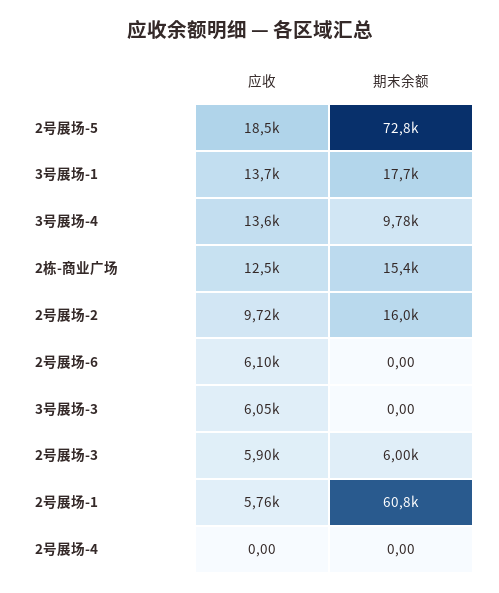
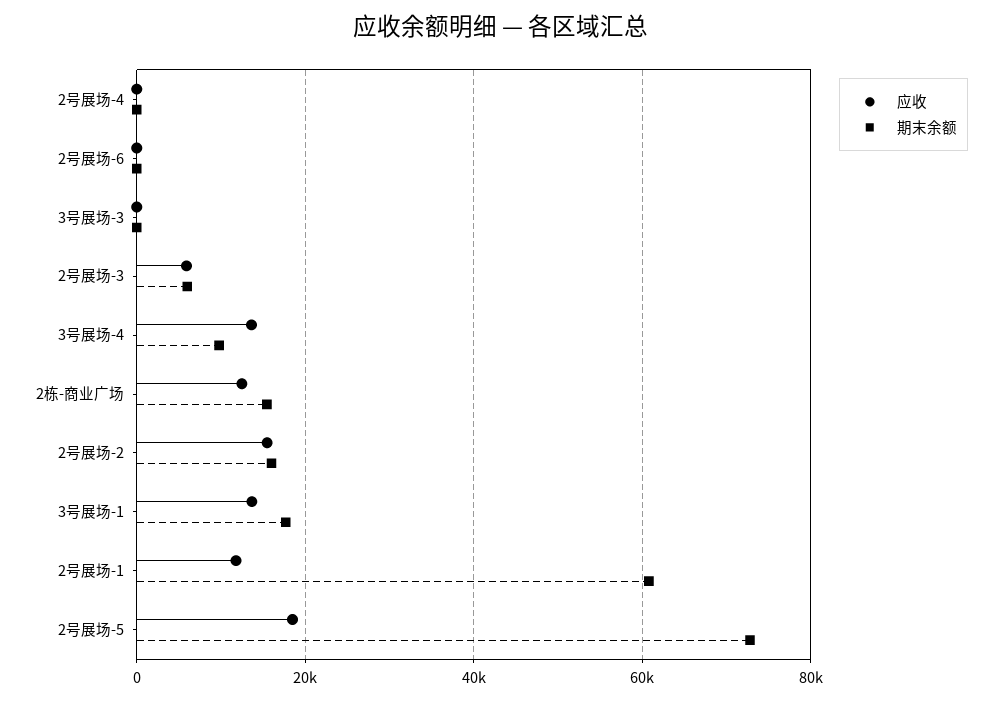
应收, 2号展场-2: 9720 -> 16000
应收, 2号展场-6: 6100 -> 0
应收, 3号展场-3: 6050 -> 0
应收, 2号展场-1: 5760 -> 12000

